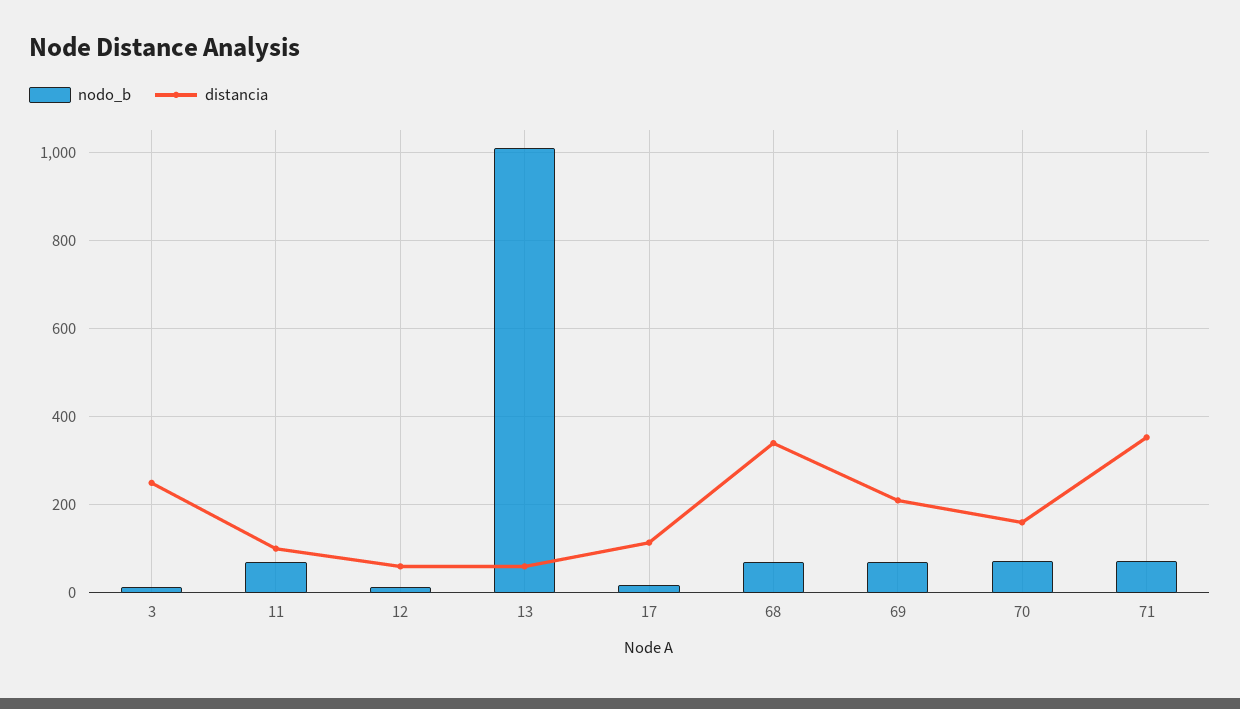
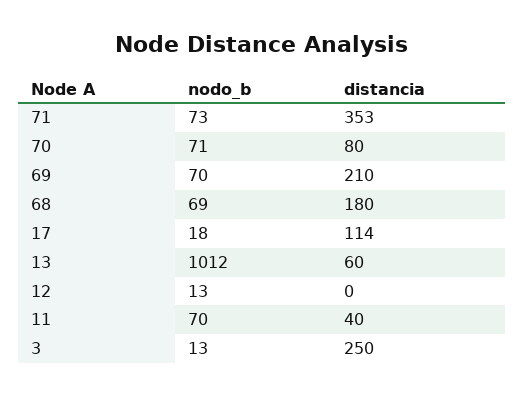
distancia, 11: 100 -> 40
distancia, 12: 60 -> 0
distancia, 68: 340 -> 180
distancia, 70: 160 -> 80

